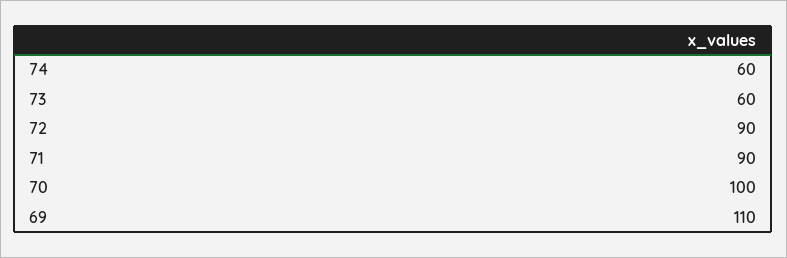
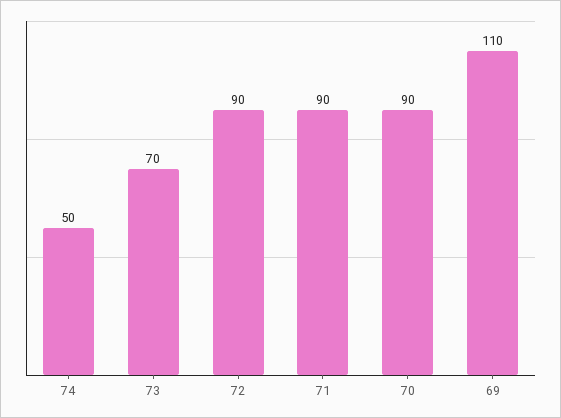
74: 60 -> 50
73: 60 -> 70
70: 100 -> 90

